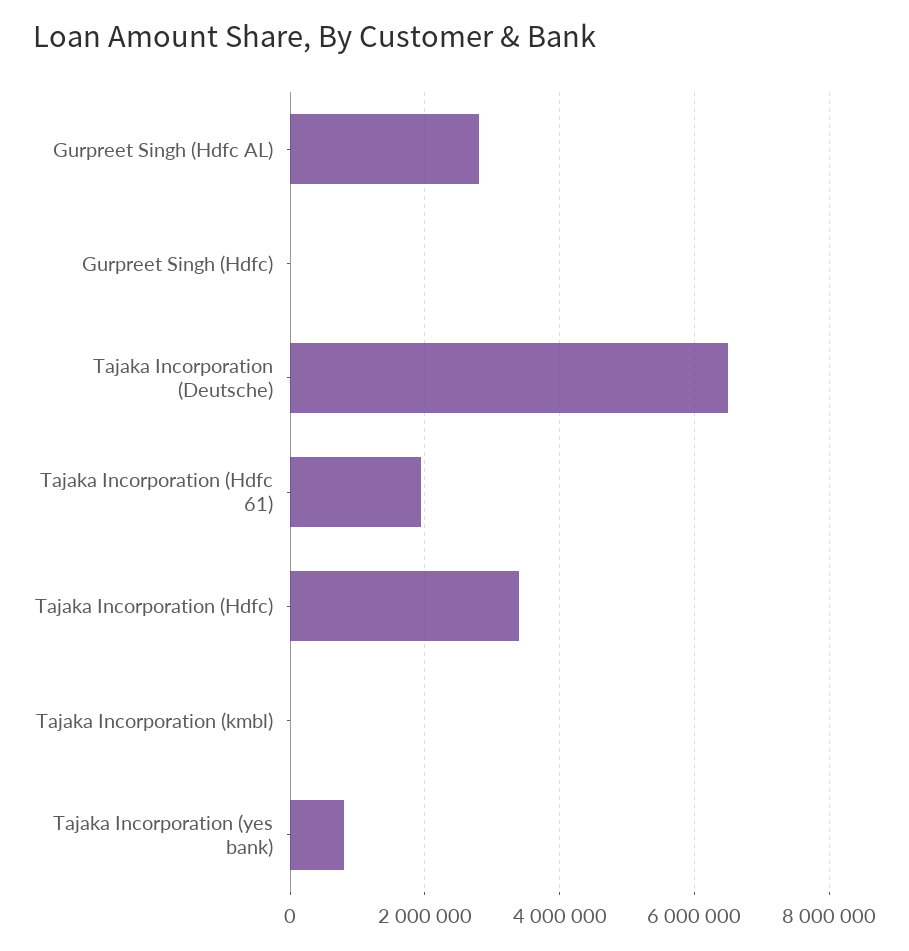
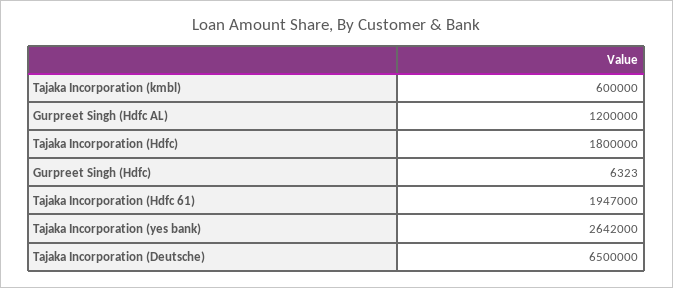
Gurpreet Singh (Hdfc AL): 2800000 -> 1200000
Tajaka Incorporation (Hdfc): 3400000 -> 1800000
Tajaka Incorporation (kmbl): 0 -> 600000
Tajaka Incorporation (yes bank): 800000 -> 2642000

